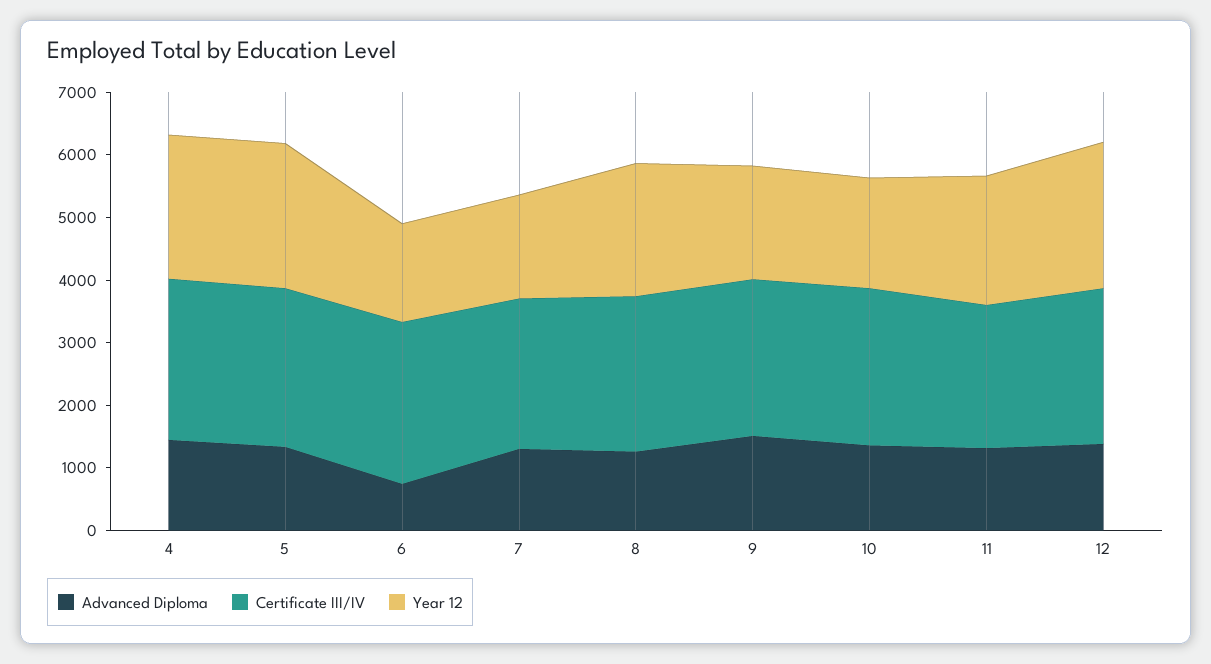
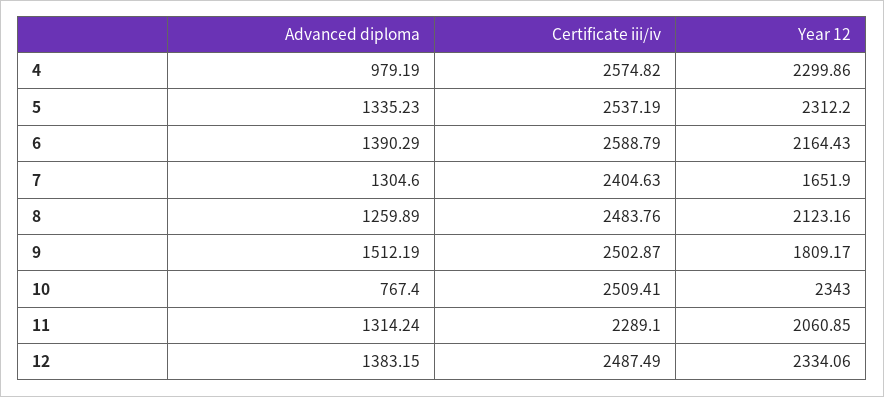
Advanced Diploma, 4: 1400 -> 979.19
Advanced Diploma, 6: 800 -> 1390.29
Year 12, 6: 1600 -> 2164.43
Advanced Diploma, 10: 1400 -> 767.4
Year 12, 10: 1800 -> 2343

